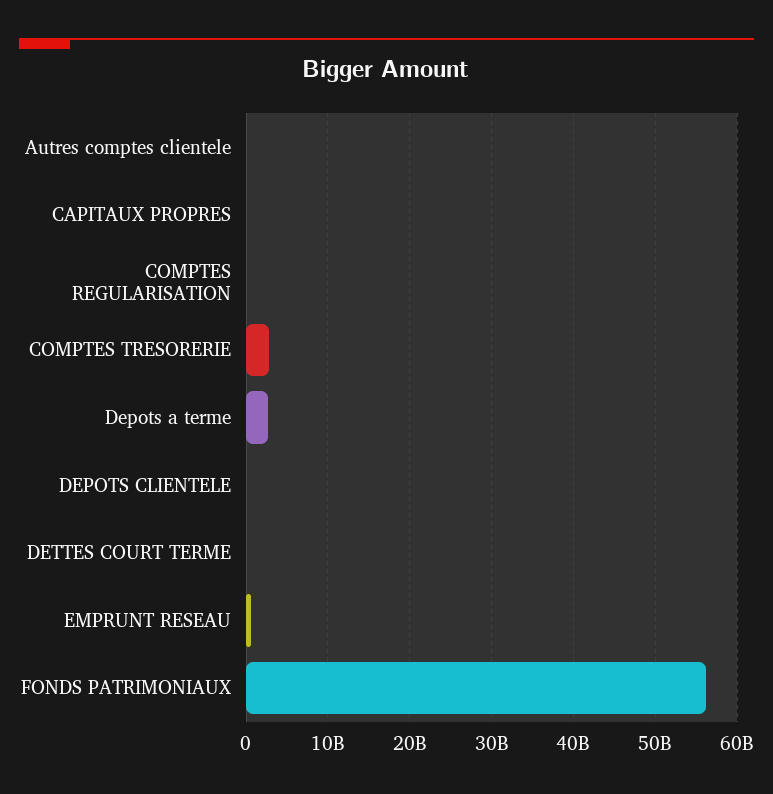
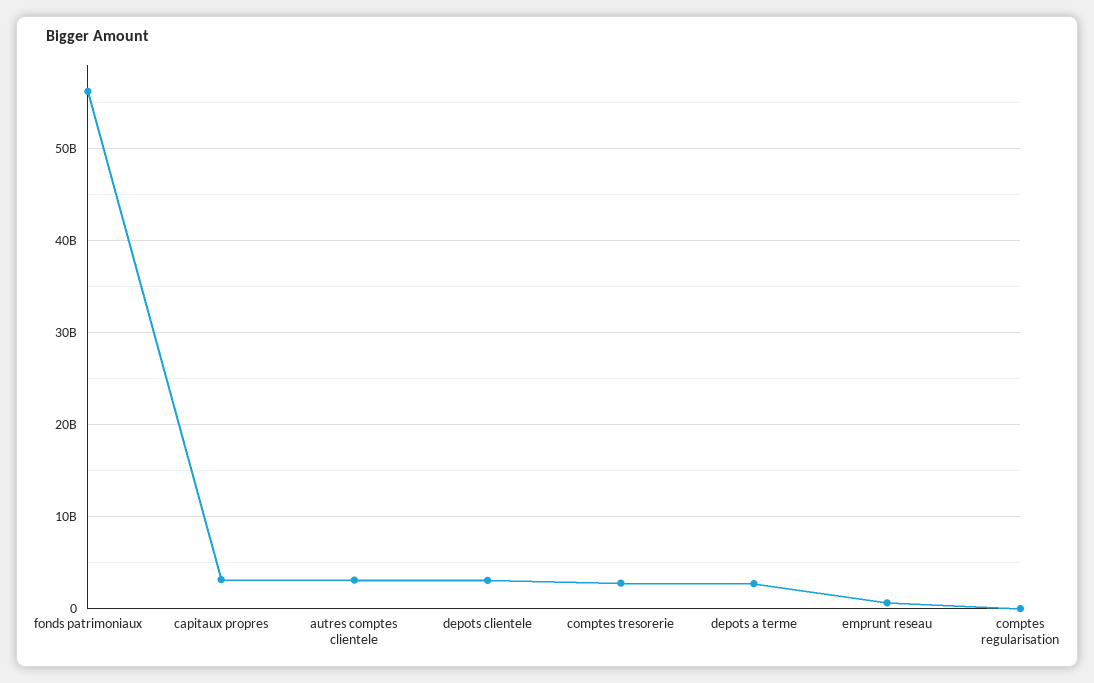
Autres comptes clientele: 0 -> 3000000000
CAPITAUX PROPRES: 0 -> 3000000000
DEPOTS CLIENTELE: 0 -> 3000000000
DETTES COURT TERME: 0 -> none

